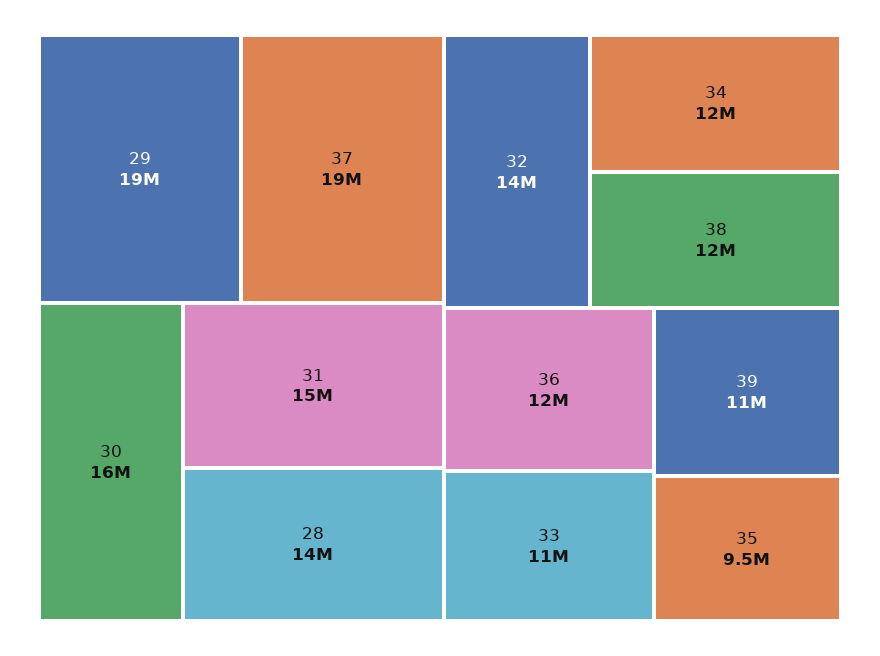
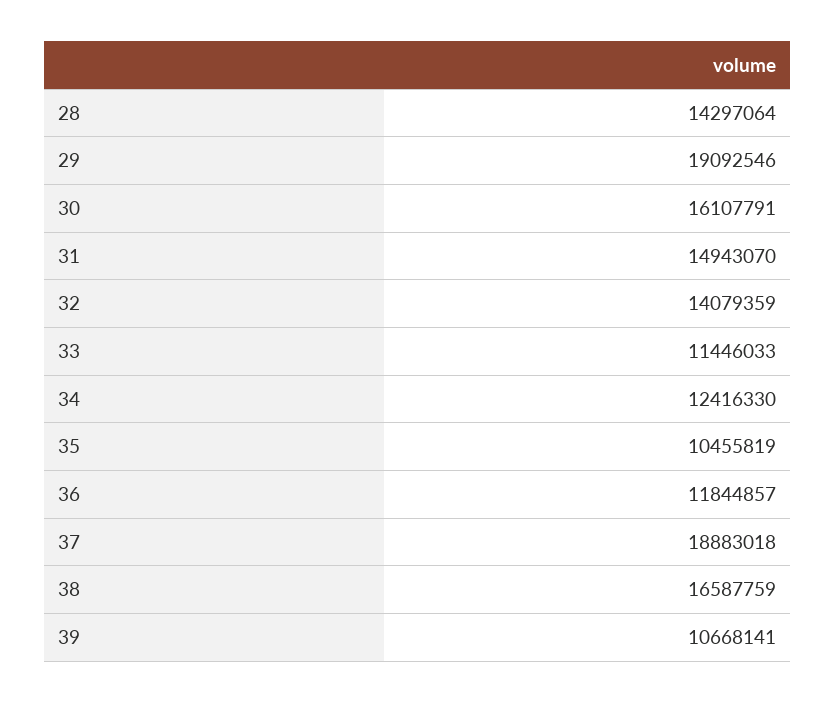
38: 12000000 -> 16587759
35: 9500000 -> 10455819

